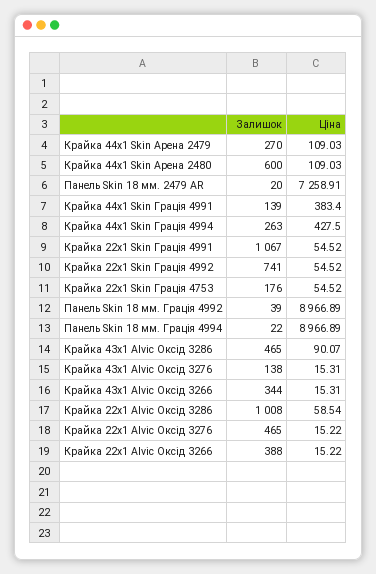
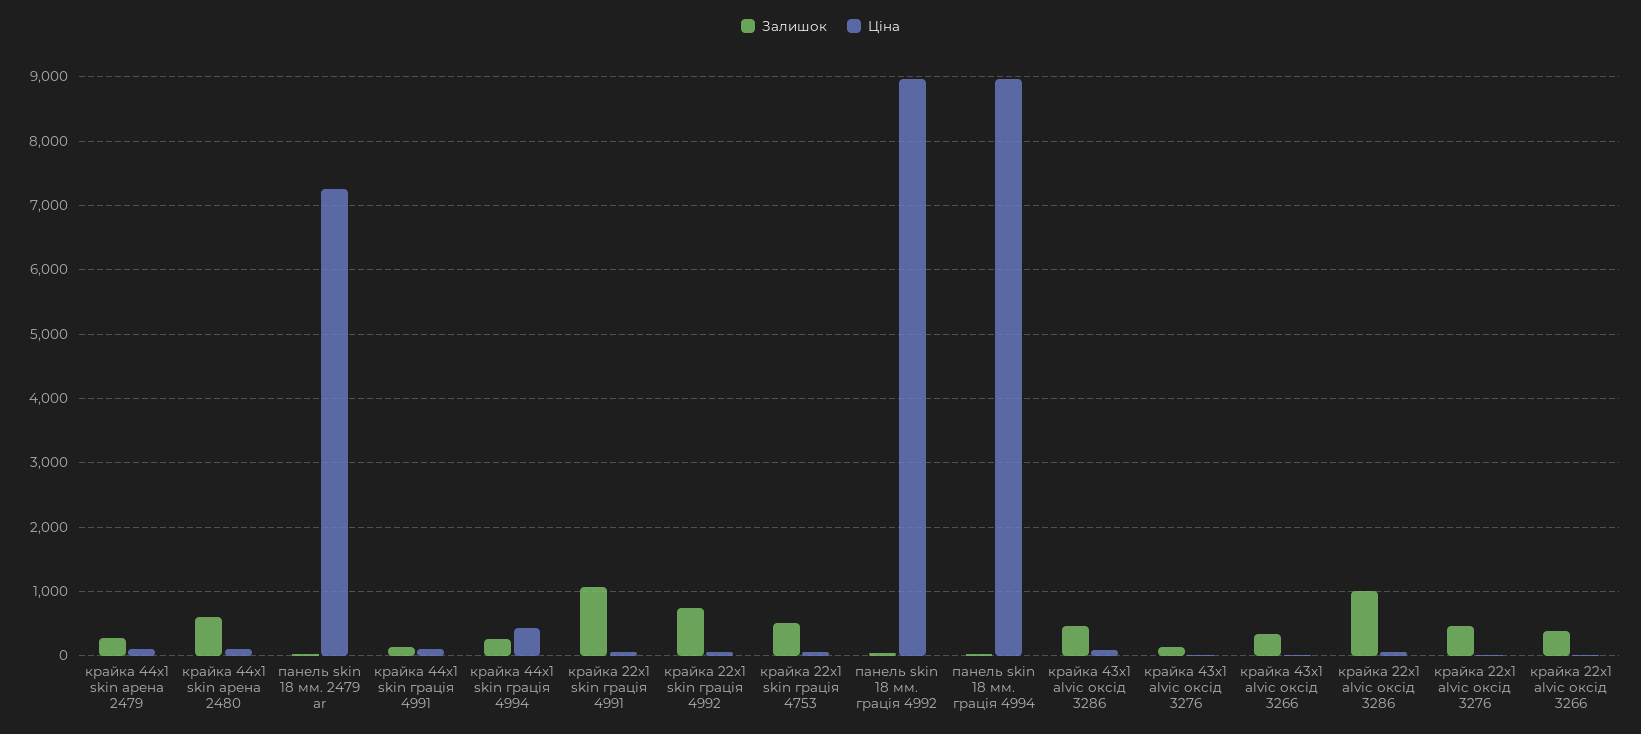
Ціна, Крайка 44x1 Skin Грація 4991: 383.4 -> 100
Залишок, Крайка 22x1 Skin Грація 4753: 176 -> 500

